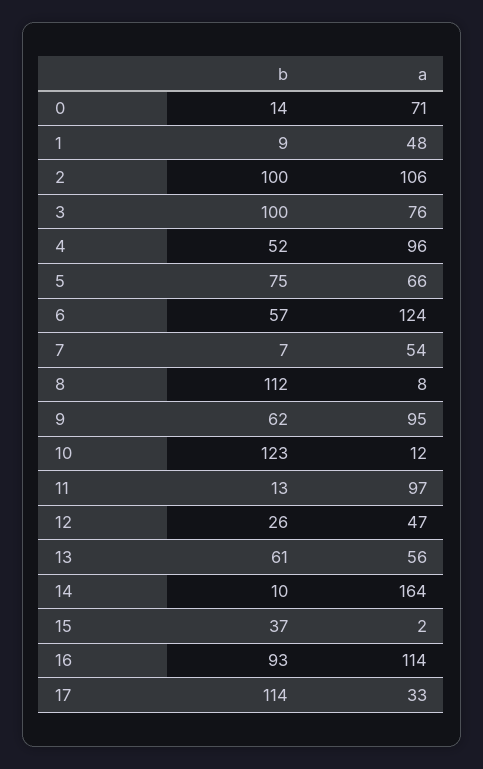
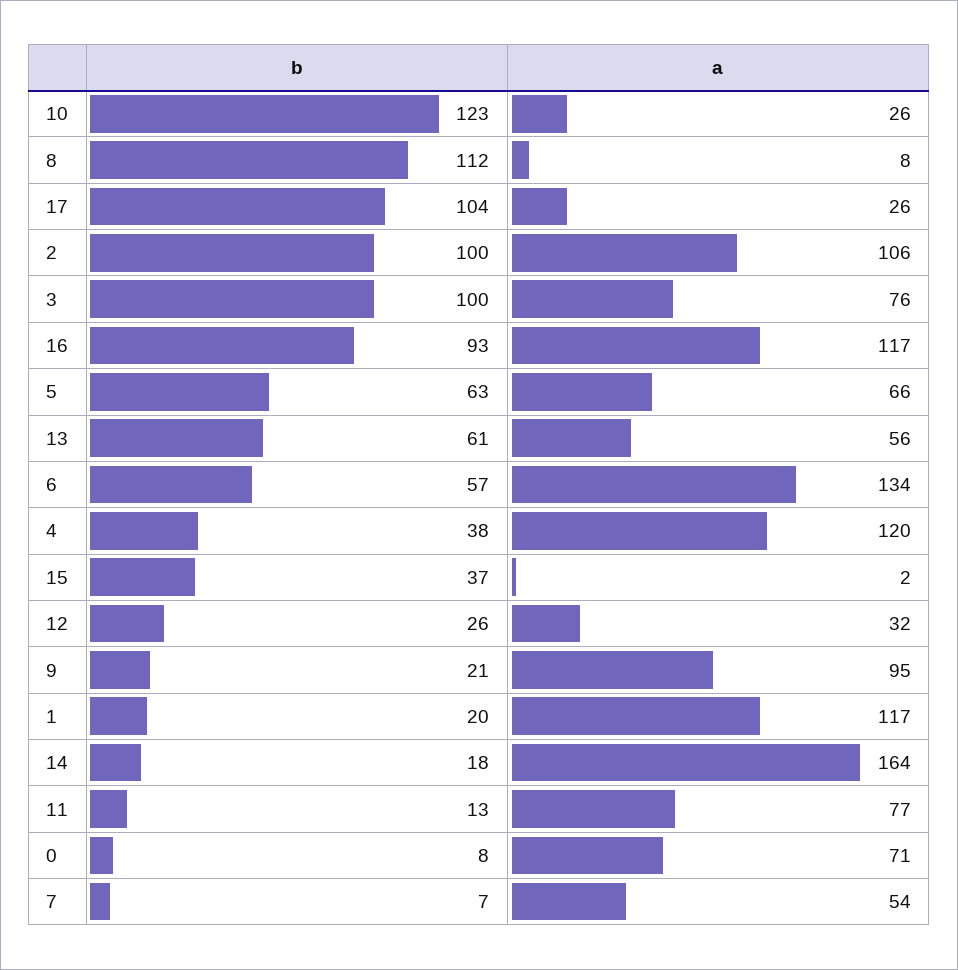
b, 0: 14 -> 8
b, 1: 9 -> 20
a, 1: 48 -> 117
b, 4: 52 -> 38
a, 4: 96 -> 120
b, 5: 75 -> 63
a, 6: 124 -> 134
b, 9: 62 -> 21
a, 10: 12 -> 26
a, 11: 97 -> 77
a, 12: 47 -> 32
b, 14: 10 -> 18
a, 16: 114 -> 117
b, 17: 114 -> 104
a, 17: 33 -> 26

